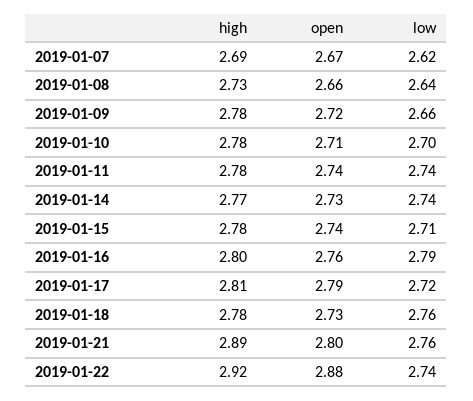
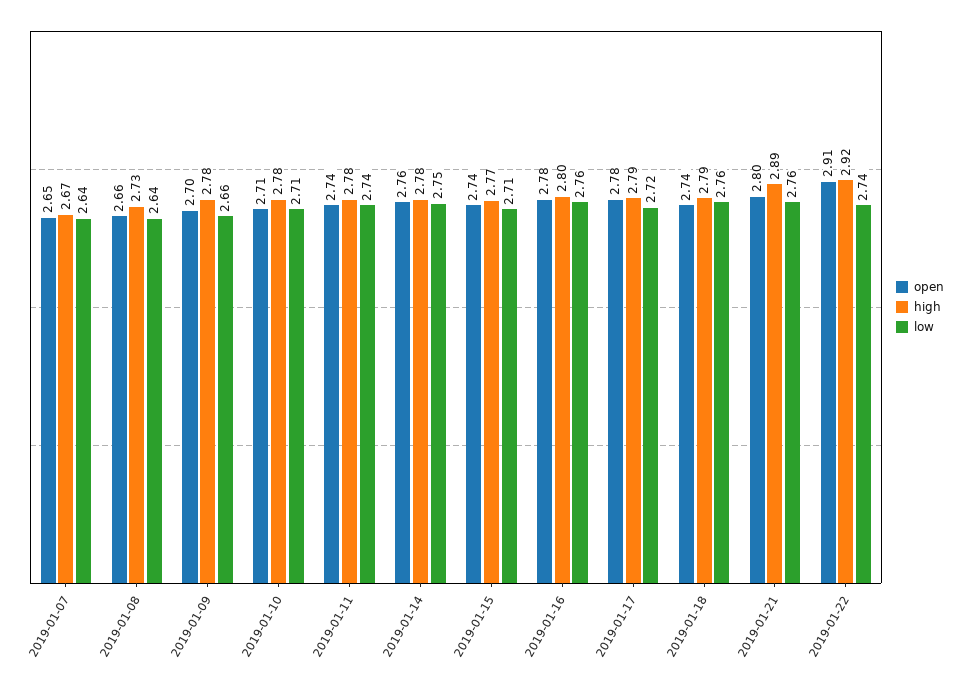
high, 2019-01-07: 2.69 -> 2.67
open, 2019-01-07: 2.67 -> 2.65
low, 2019-01-07: 2.62 -> 2.64
open, 2019-01-09: 2.72 -> 2.7
low, 2019-01-10: 2.7 -> 2.71
high, 2019-01-14: 2.77 -> 2.78
open, 2019-01-14: 2.73 -> 2.76
low, 2019-01-14: 2.74 -> 2.75
high, 2019-01-15: 2.78 -> 2.77
open, 2019-01-16: 2.76 -> 2.78
low, 2019-01-16: 2.79 -> 2.76
high, 2019-01-17: 2.81 -> 2.79
open, 2019-01-17: 2.79 -> 2.78
high, 2019-01-18: 2.78 -> 2.79
open, 2019-01-18: 2.73 -> 2.74
open, 2019-01-22: 2.88 -> 2.91

